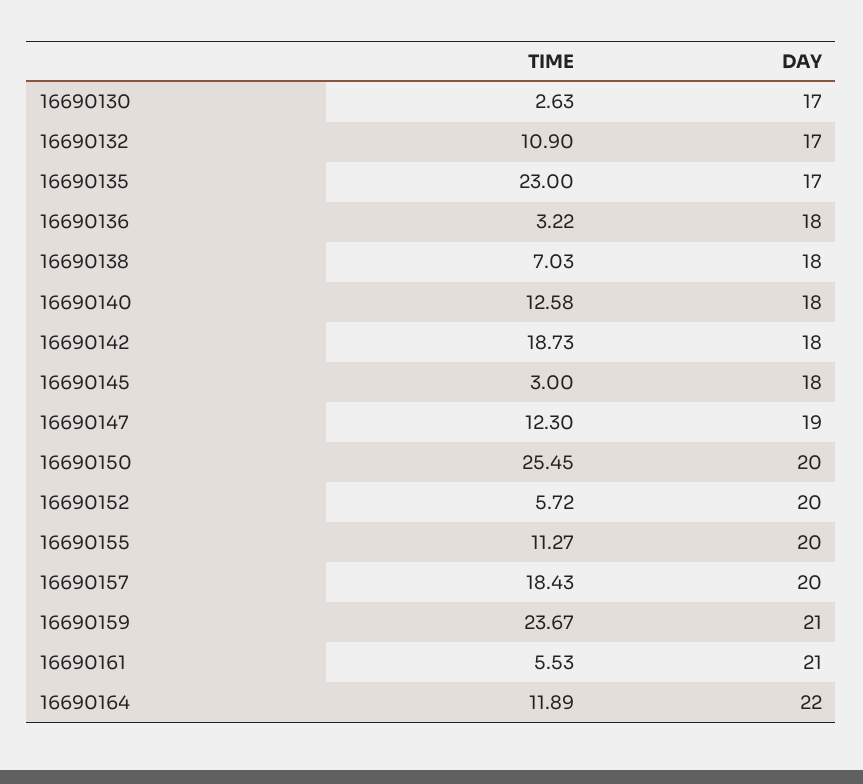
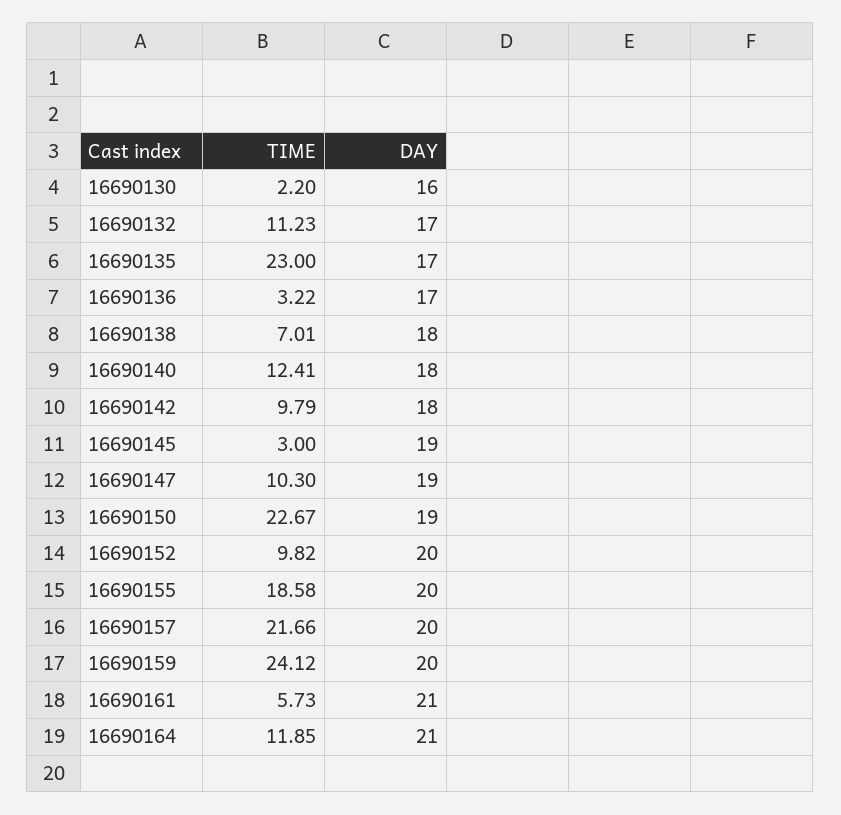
TIME, 16690130: 2.63 -> 2.2
DAY, 16690130: 17 -> 16
TIME, 16690132: 10.9 -> 11.23
DAY, 16690136: 18 -> 17
TIME, 16690138: 7.03 -> 7.01
TIME, 16690140: 12.58 -> 12.41
TIME, 16690142: 18.73 -> 9.79
DAY, 16690145: 18 -> 19
TIME, 16690147: 12.3 -> 10.3
TIME, 16690150: 25.45 -> 22.67
DAY, 16690150: 20 -> 19
TIME, 16690152: 5.72 -> 9.82
TIME, 16690155: 11.27 -> 18.58
TIME, 16690157: 18.43 -> 21.66
TIME, 16690159: 23.67 -> 24.12
DAY, 16690159: 21 -> 20
TIME, 16690161: 5.53 -> 5.73
TIME, 16690164: 11.89 -> 11.85
DAY, 16690164: 22 -> 21

